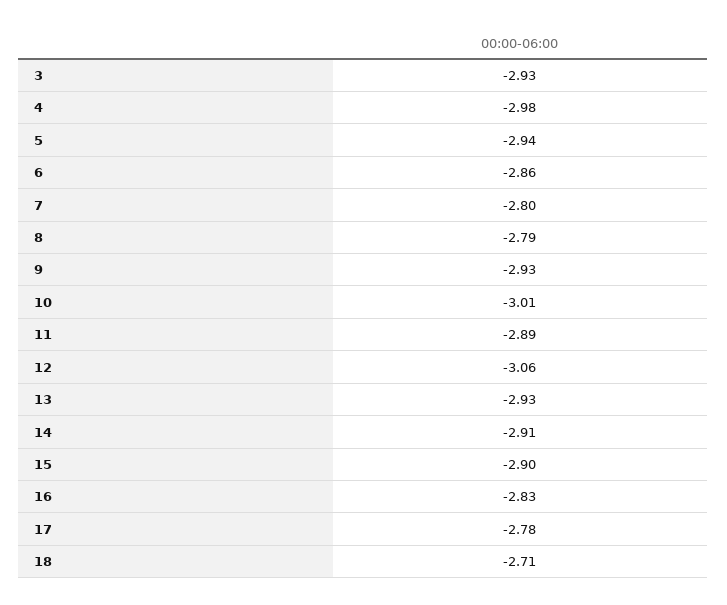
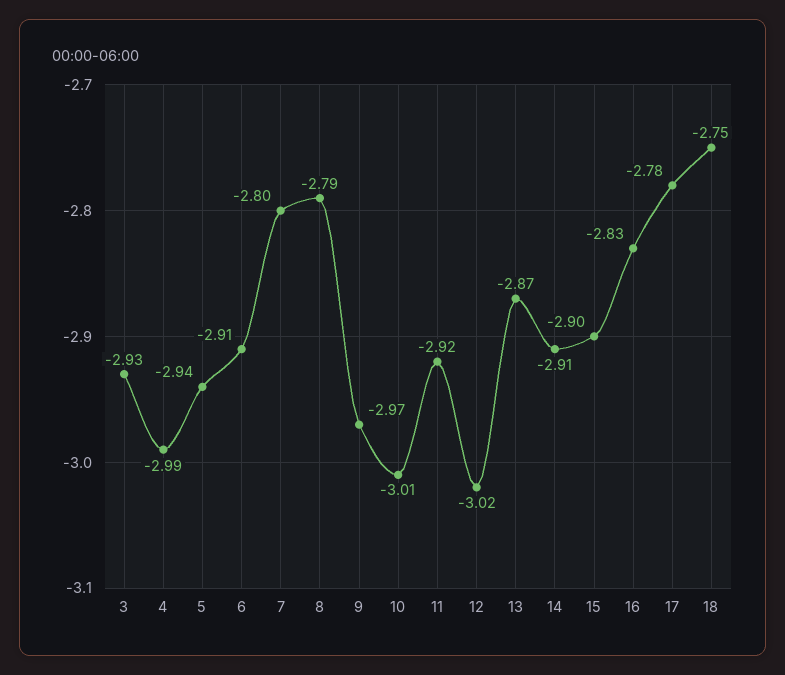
4: -2.98 -> -2.99
6: -2.86 -> -2.91
9: -2.93 -> -2.97
11: -2.89 -> -2.92
12: -3.06 -> -3.02
13: -2.93 -> -2.87
18: -2.71 -> -2.75

